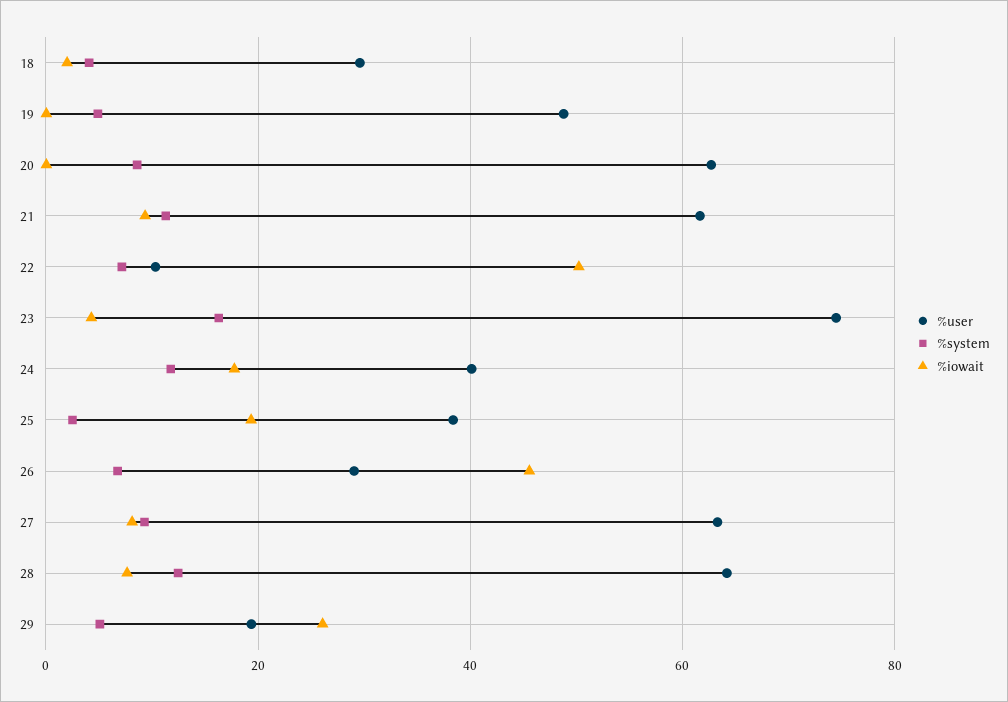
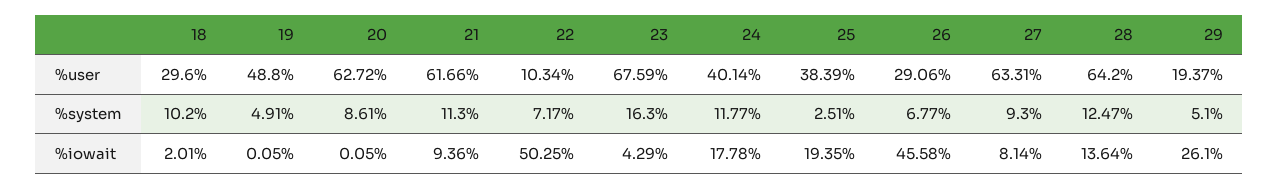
%system, 18: 4 -> 10.2
%user, 23: 74 -> 67.59
%iowait, 28: 8 -> 13.64

